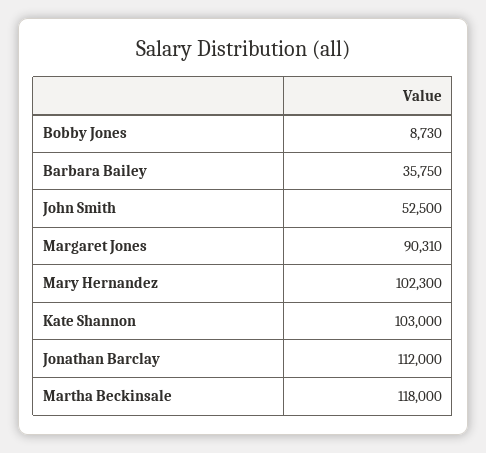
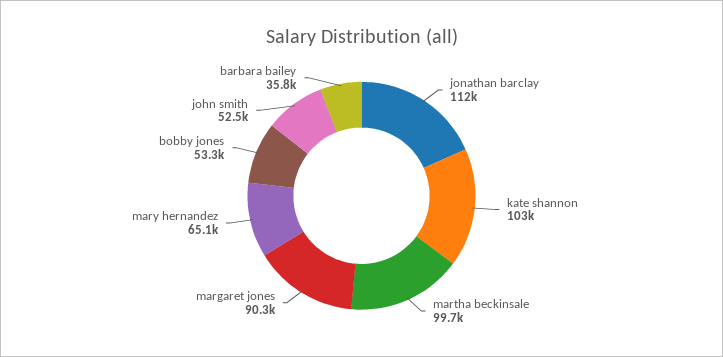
Bobby Jones: 8730 -> 53300
Mary Hernandez: 102300 -> 65100
Martha Beckinsale: 118000 -> 99700

